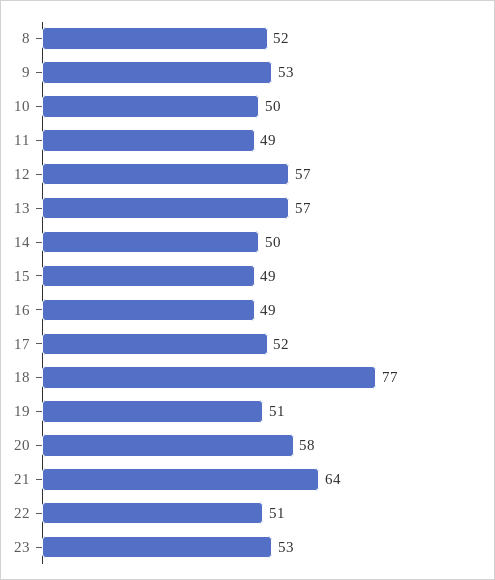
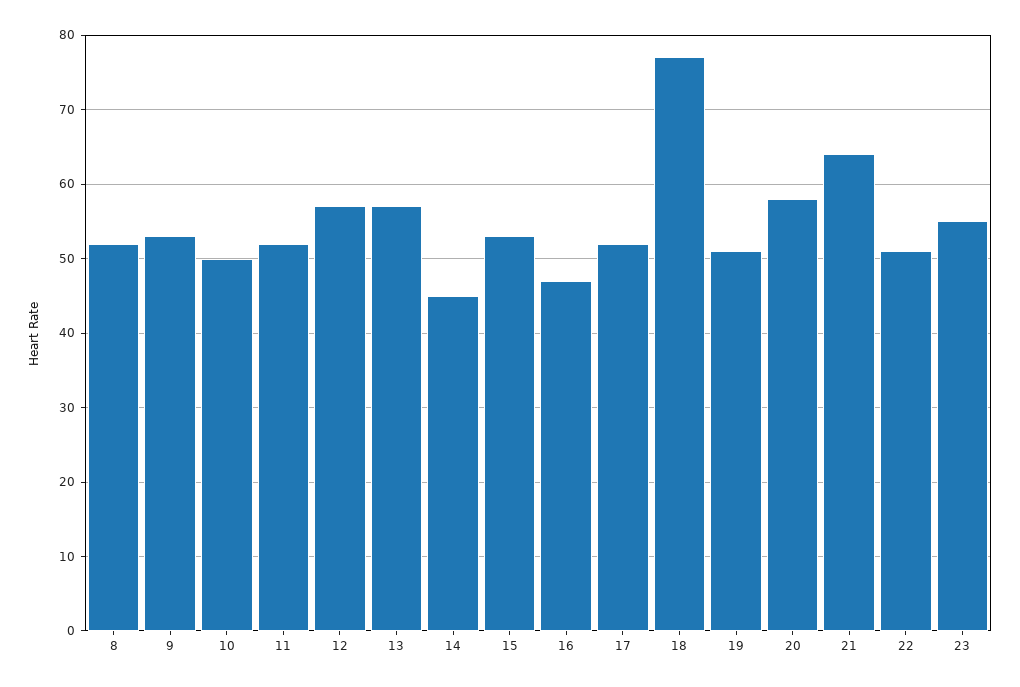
11: 49 -> 52
14: 50 -> 45
15: 49 -> 53
16: 49 -> 47
23: 53 -> 55

